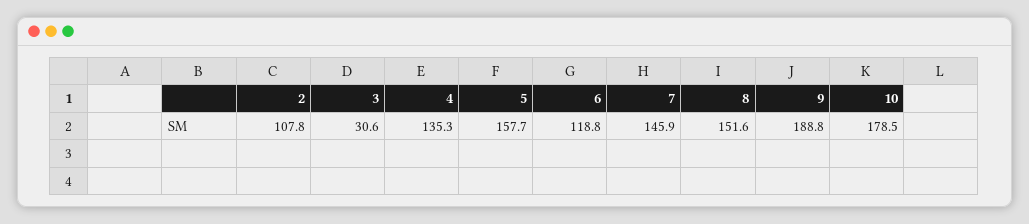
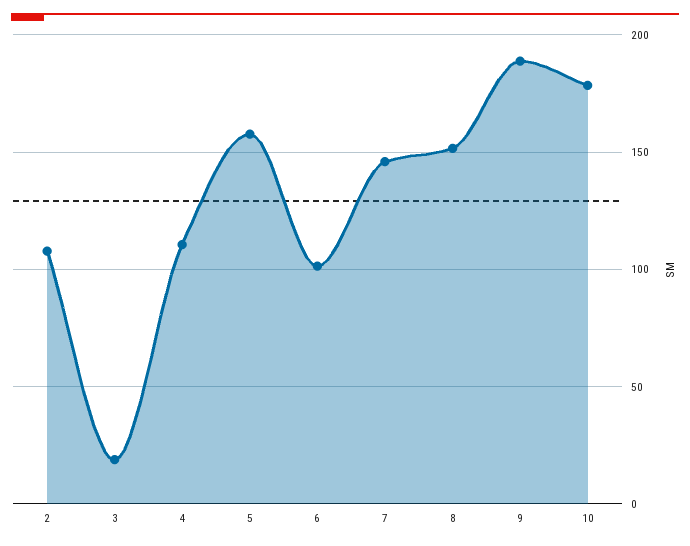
3: 30.6 -> 20
4: 135.3 -> 110
6: 118.8 -> 100

